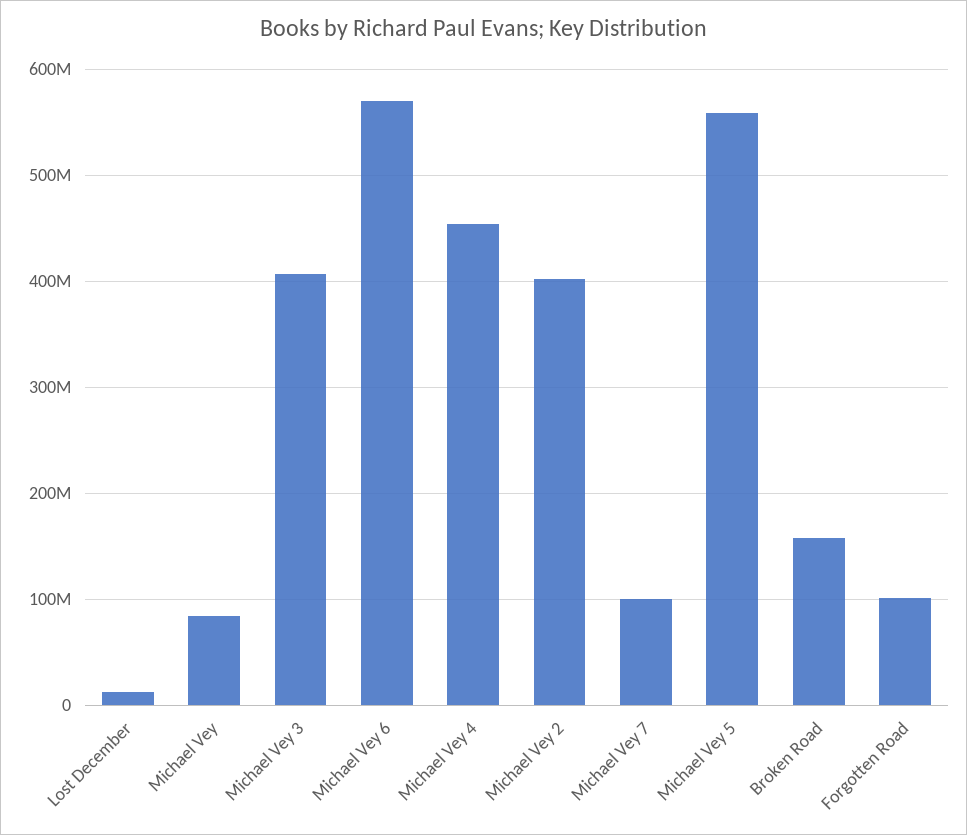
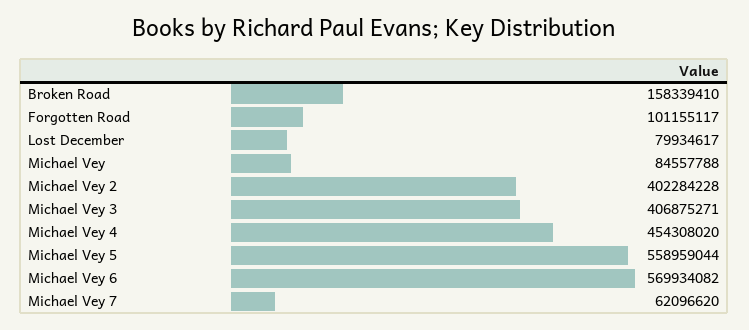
Lost December: 10000000 -> 79934617
Michael Vey 7: 100000000 -> 62096620

